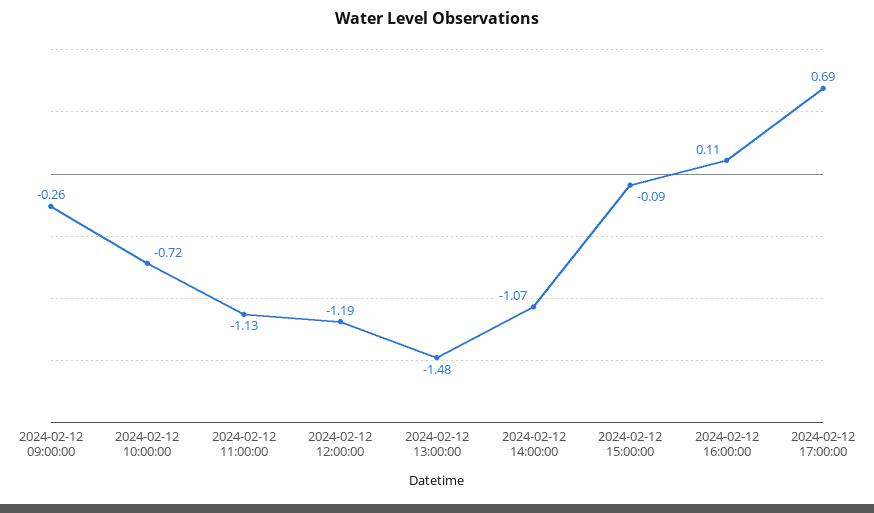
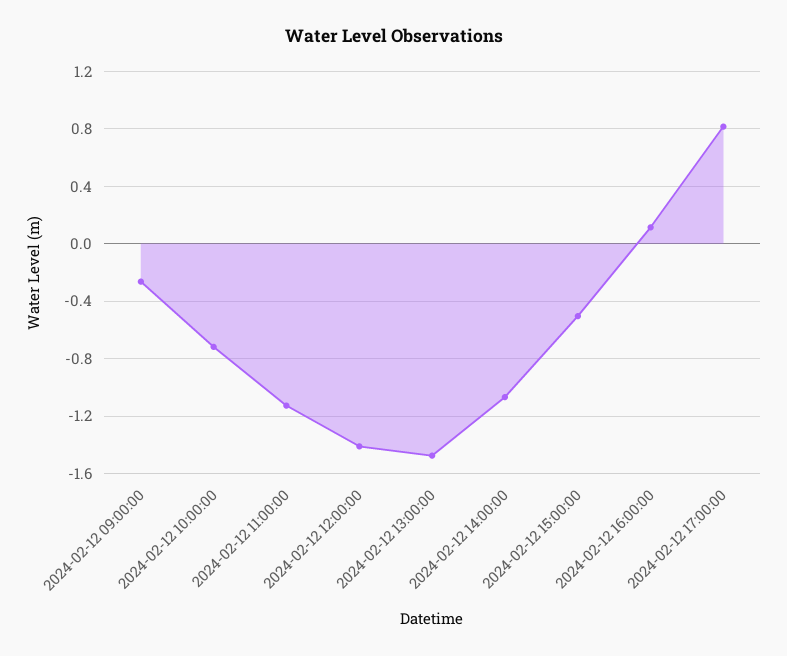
2024-02-12 12:00:00: -1.19 -> -1.4
2024-02-12 15:00:00: -0.09 -> -0.5
2024-02-12 17:00:00: 0.69 -> 0.8

